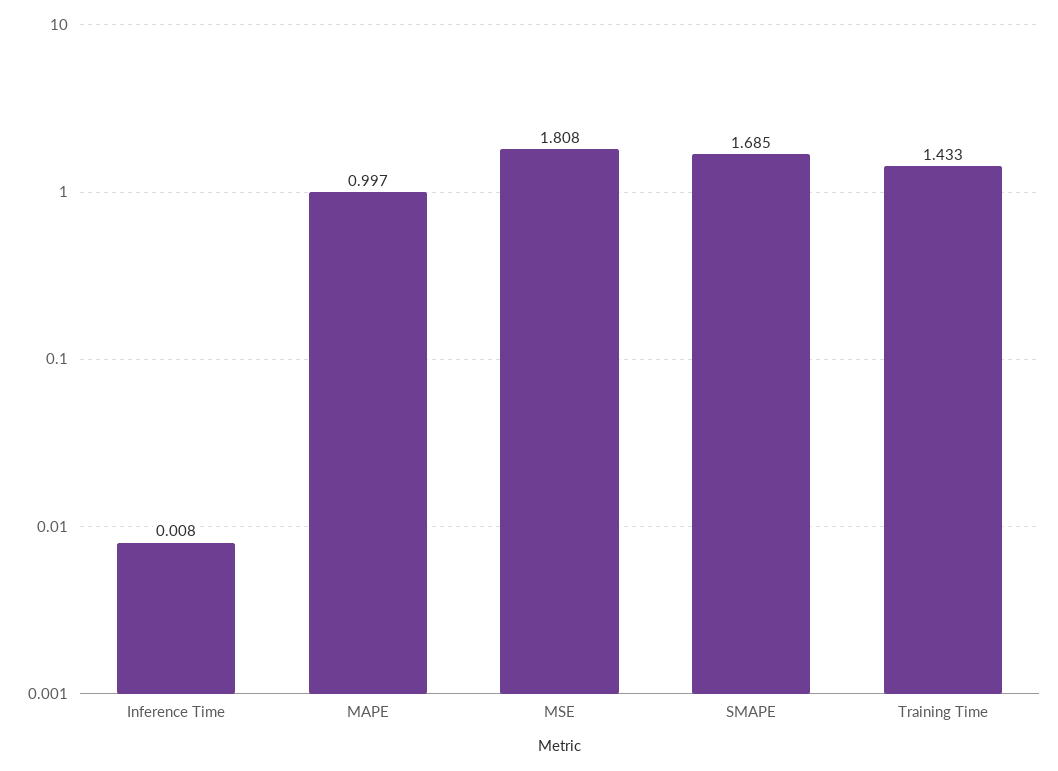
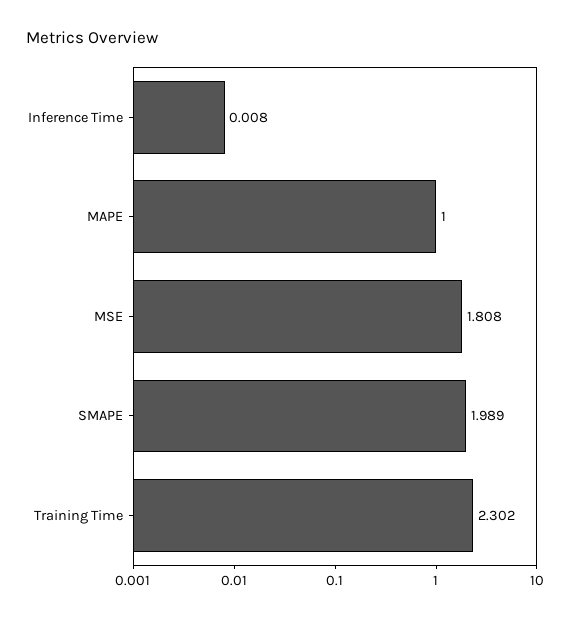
MAPE: 0.997 -> 1
SMAPE: 1.685 -> 1.989
Training Time: 1.433 -> 2.302

